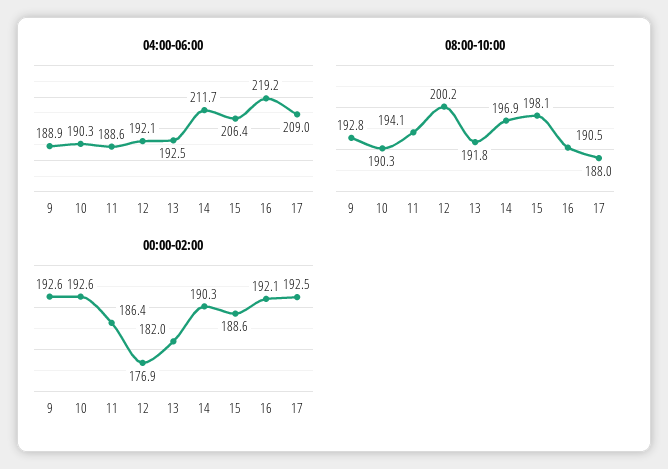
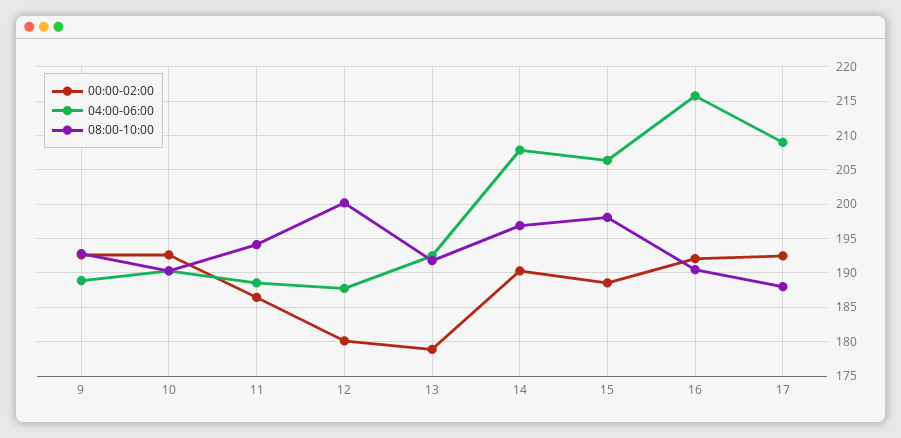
04:00-06:00, 12: 192.1 -> 188
04:00-06:00, 14: 211.7 -> 208
04:00-06:00, 16: 219.2 -> 216
00:00-02:00, 12: 176.9 -> 180
00:00-02:00, 13: 182 -> 179

